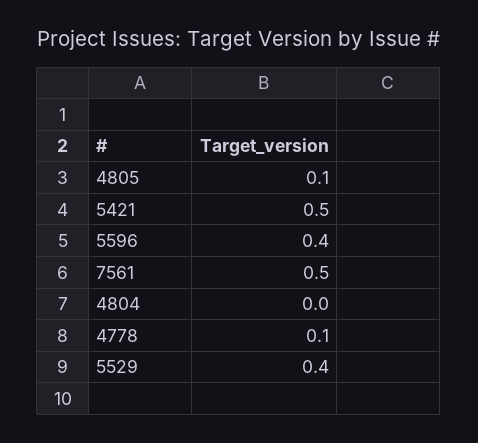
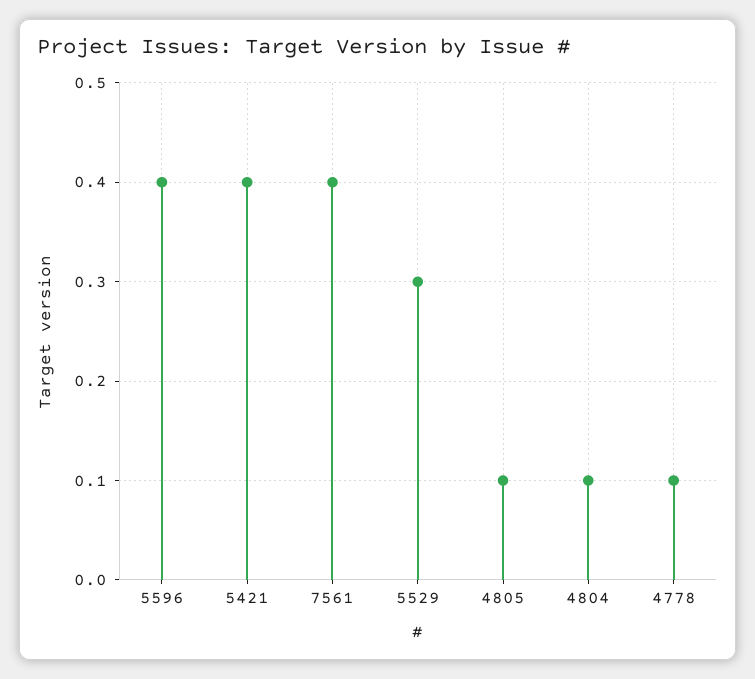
5421: 0.5 -> 0.4
7561: 0.5 -> 0.4
4804: 0 -> 0.1
5529: 0.4 -> 0.3

